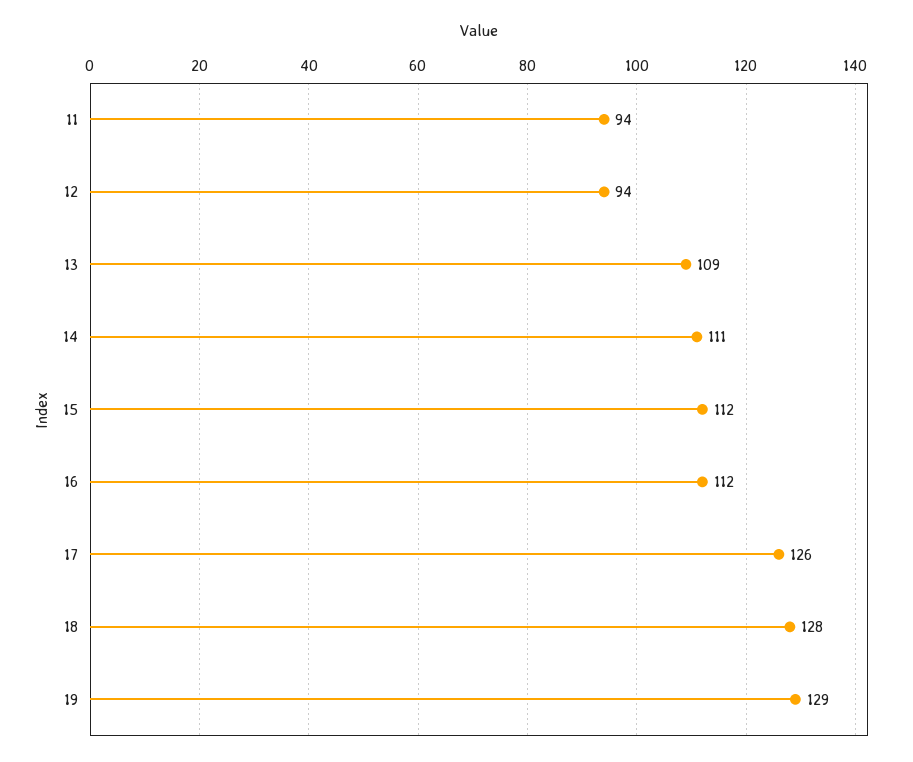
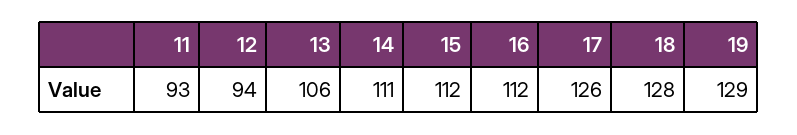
11: 94 -> 93
13: 109 -> 106

